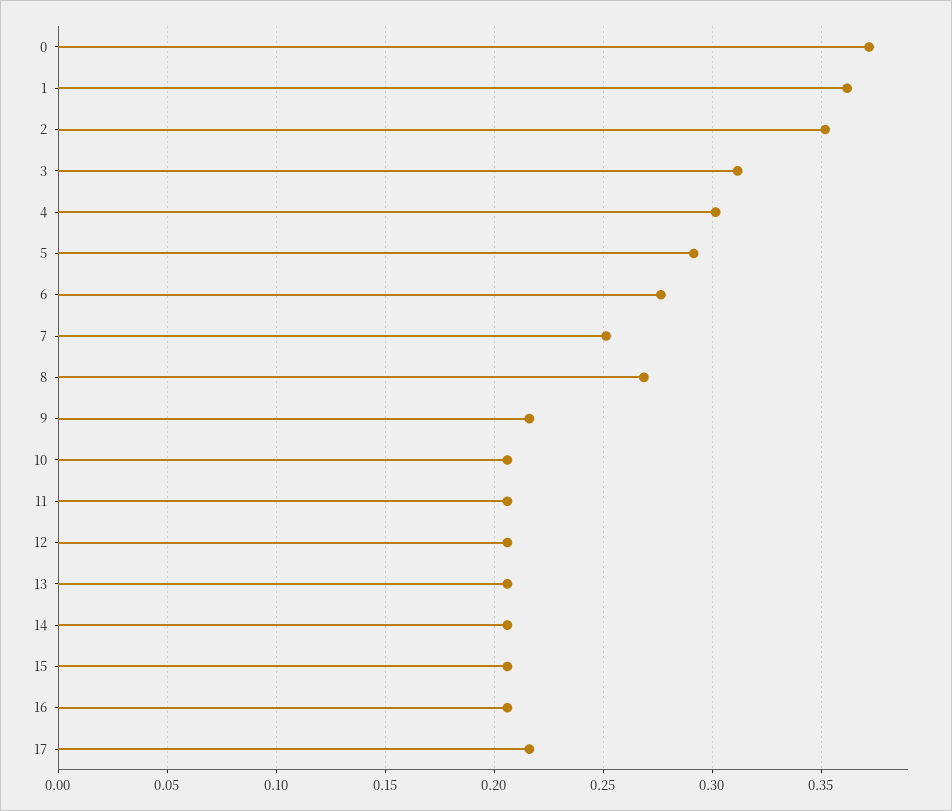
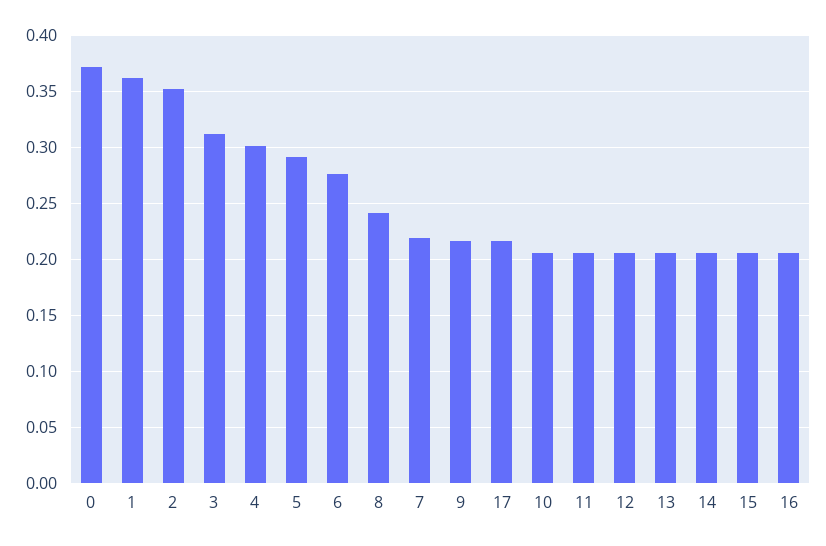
7: 0.25 -> 0.22
8: 0.27 -> 0.24

